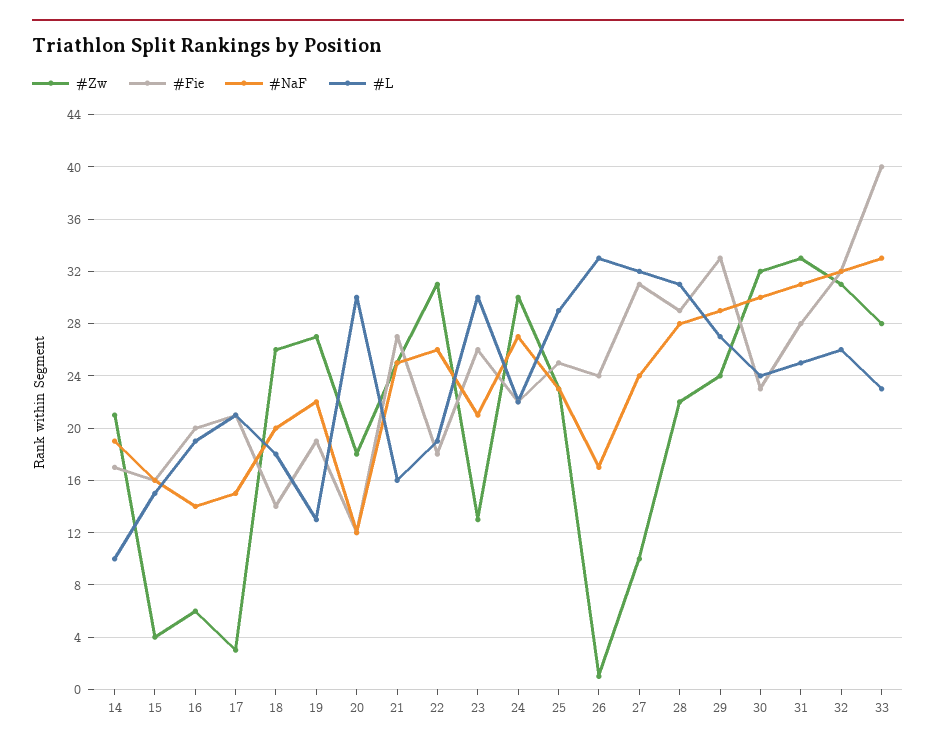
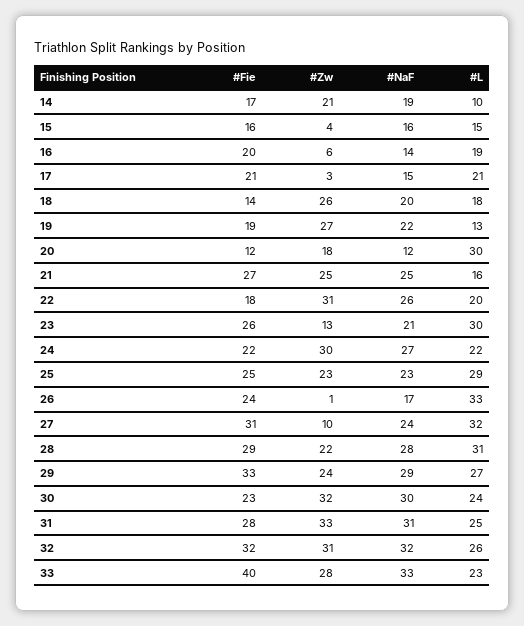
#L, 22: 19 -> 20

